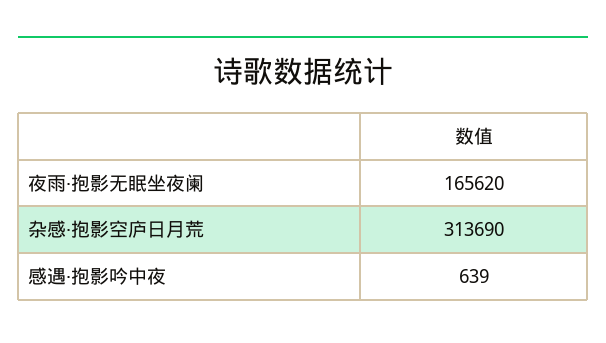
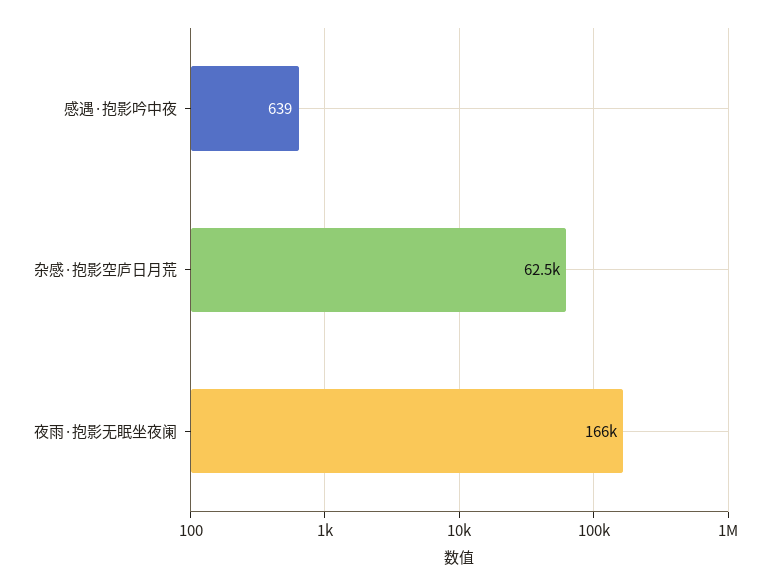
杂感·抱影空庐日月荒: 313690 -> 62500

